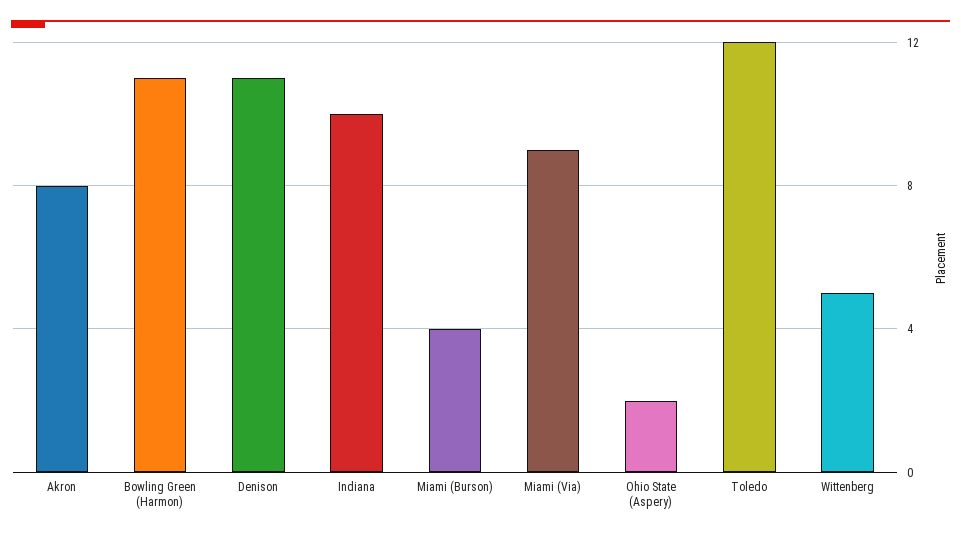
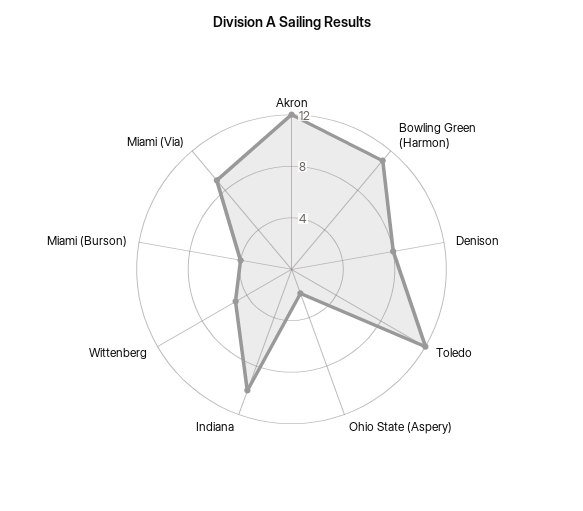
Akron: 8 -> 12
Denison: 11 -> 8

